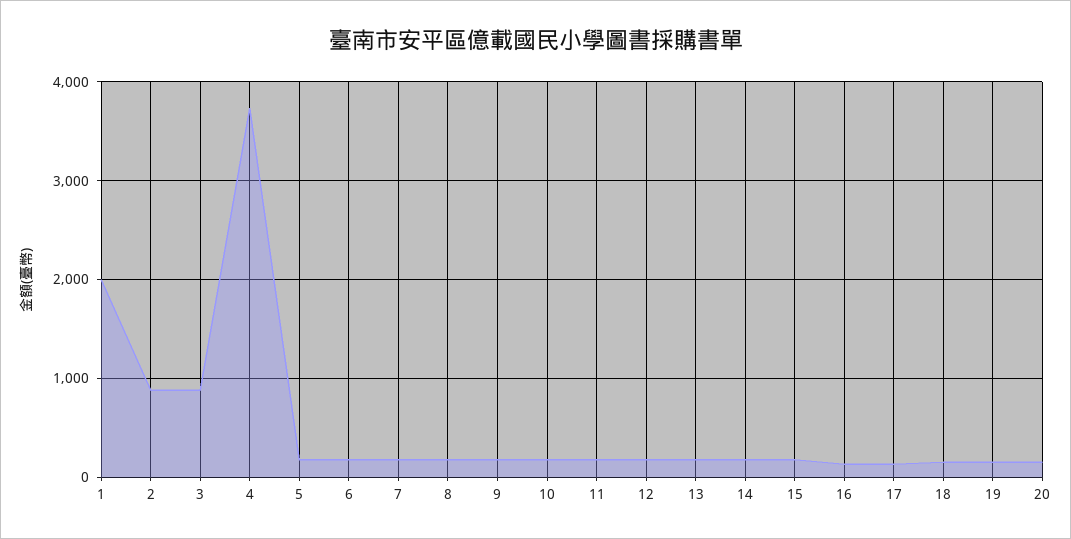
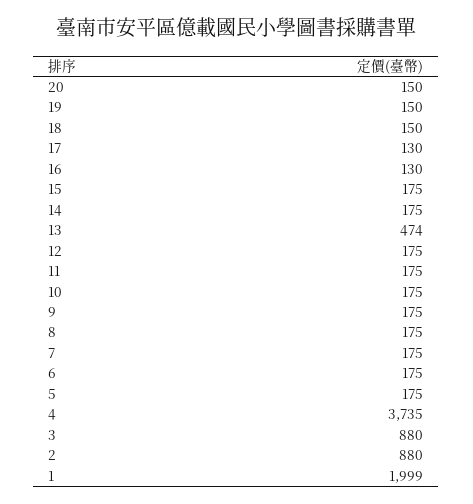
13: 200 -> 474

